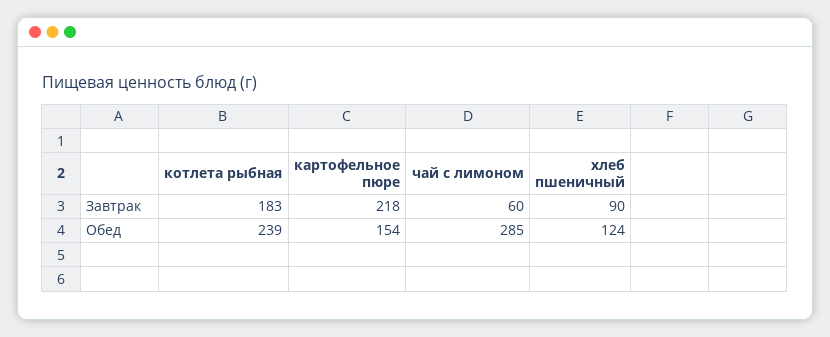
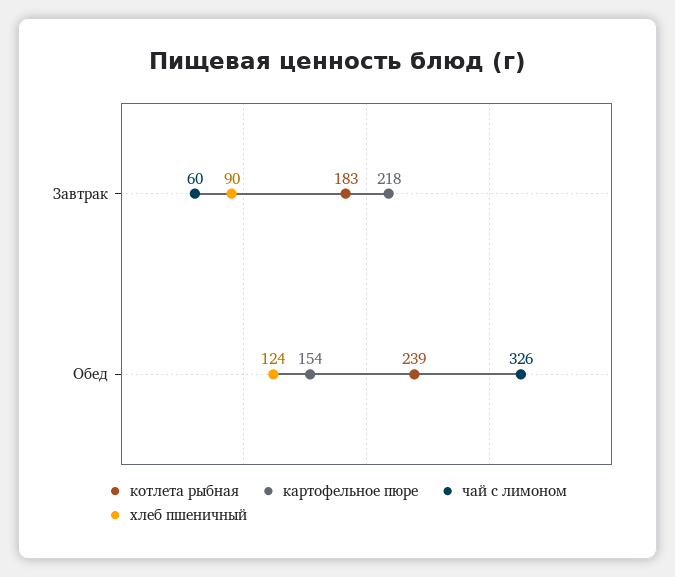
чай с лимоном, Обед: 285 -> 326

